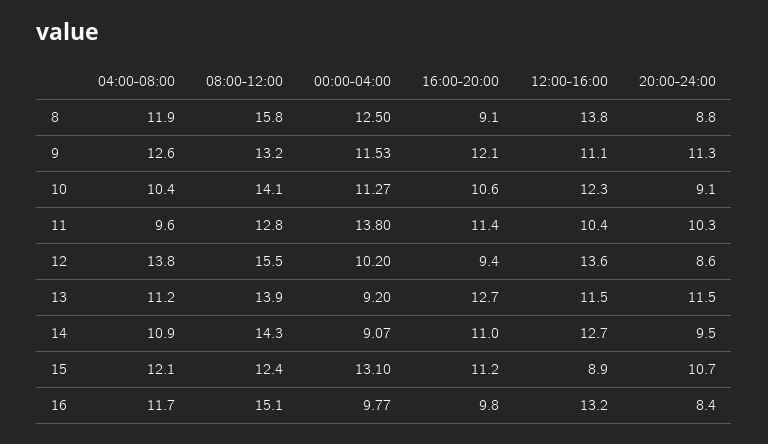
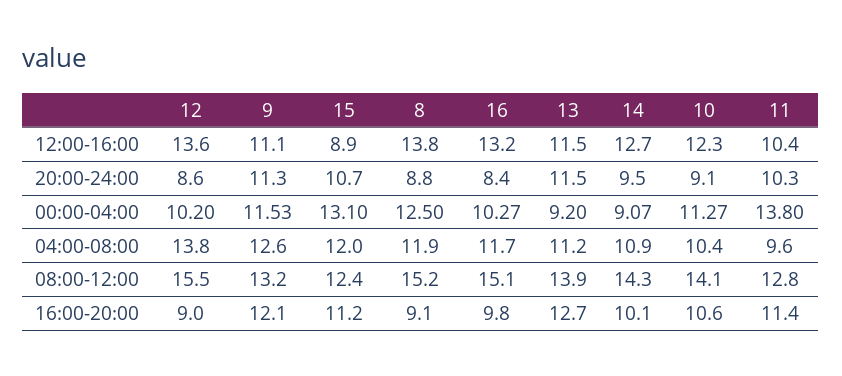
08:00-12:00, 8: 15.8 -> 15.2
16:00-20:00, 12: 9.4 -> 9
16:00-20:00, 14: 11 -> 10.1
04:00-08:00, 15: 12.1 -> 12
00:00-04:00, 16: 9.77 -> 10.27

